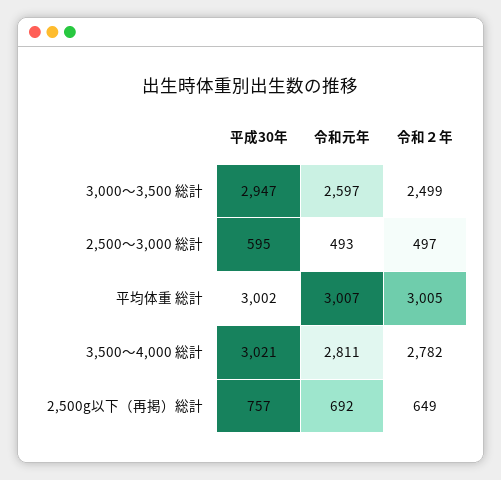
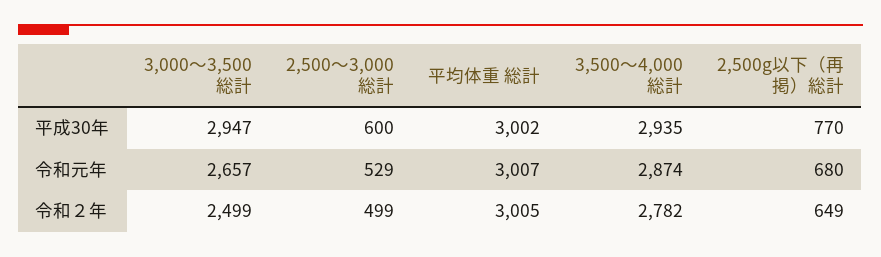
令和元年, 3,000〜3,500 総計: 2597 -> 2657
平成30年, 2,500〜3,000 総計: 595 -> 600
令和元年, 2,500〜3,000 総計: 493 -> 529
令和２年, 2,500〜3,000 総計: 497 -> 499
平成30年, 3,500〜4,000 総計: 3021 -> 2935
令和元年, 3,500〜4,000 総計: 2811 -> 2874
平成30年, 2,500g以下（再掲）総計: 757 -> 770
令和元年, 2,500g以下（再掲）総計: 692 -> 680

